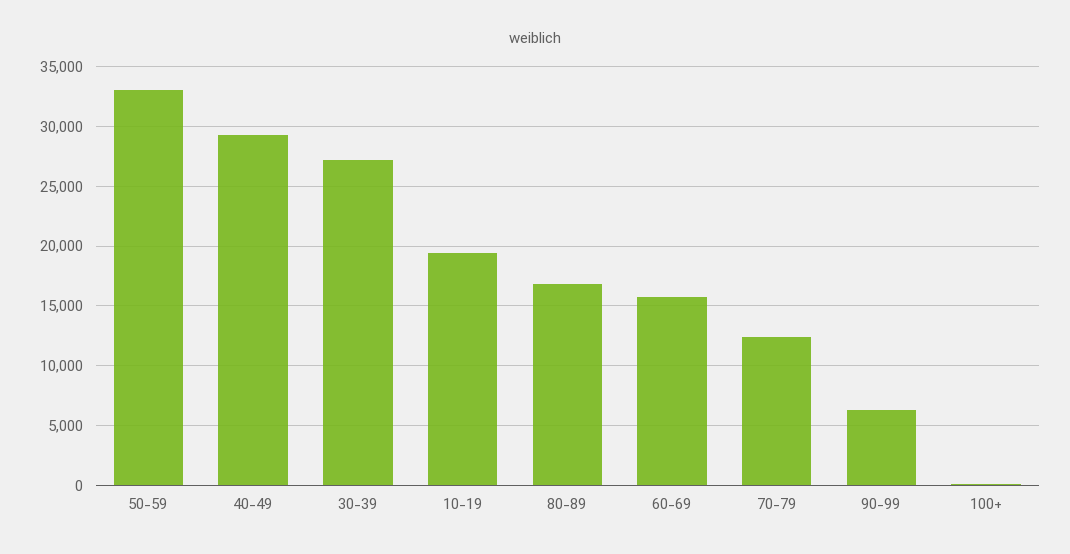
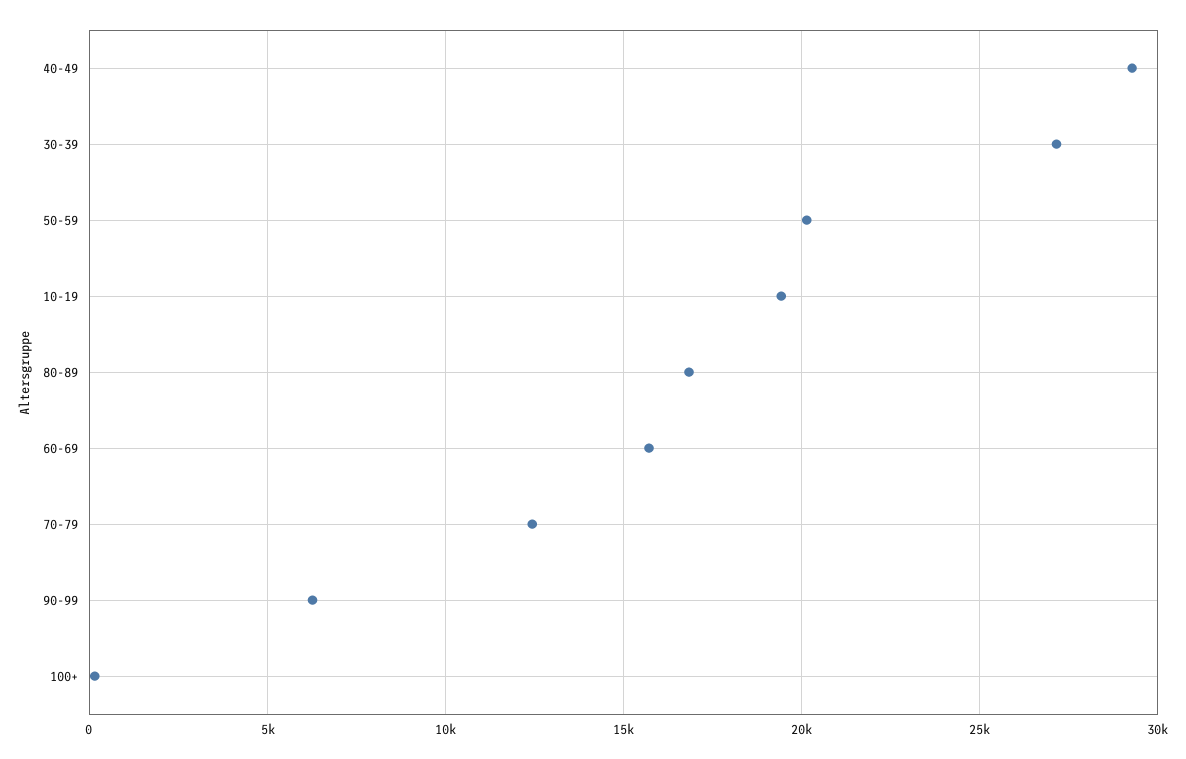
50-59: 33000 -> 20000

